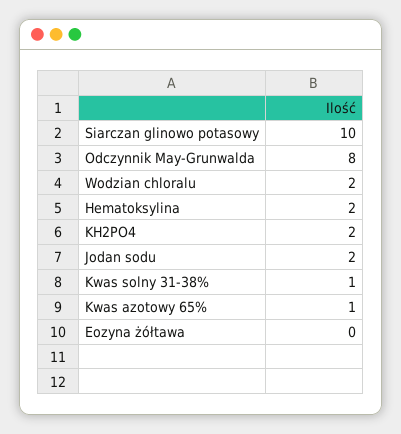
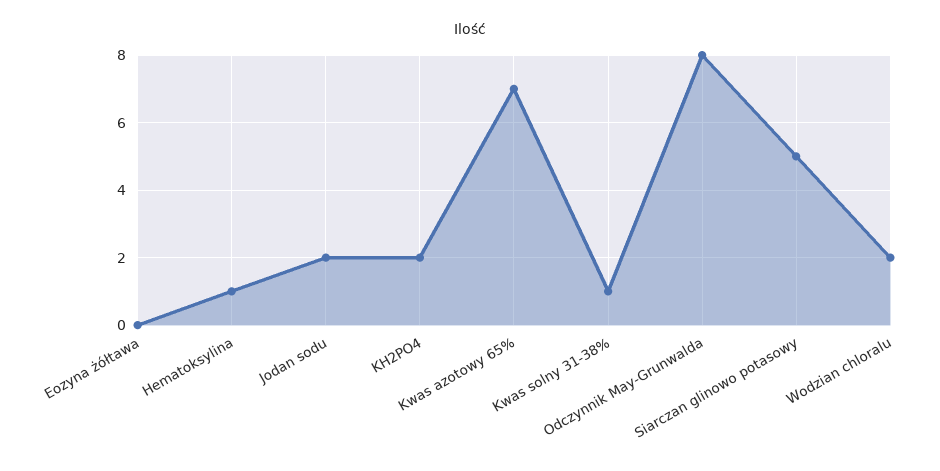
Siarczan glinowo potasowy: 10 -> 5
Hematoksylina: 2 -> 1
Kwas azotowy 65%: 1 -> 7

